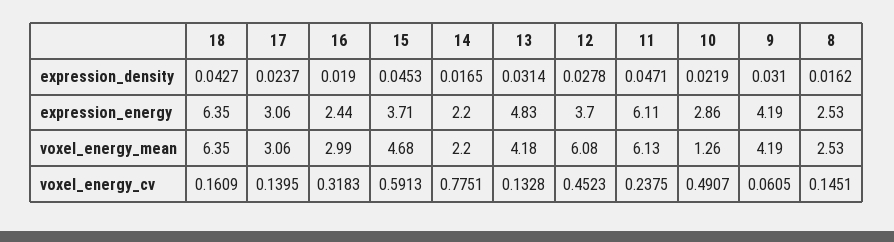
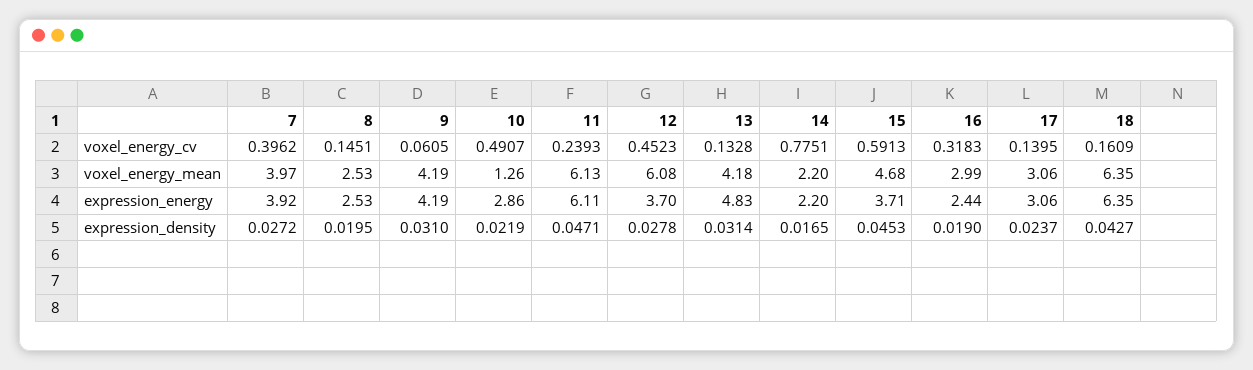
8, expression_density: 0.0162 -> 0.0195
11, voxel_energy_cv: 0.2375 -> 0.2393
7, voxel_energy_cv: none -> 0.3962
7, voxel_energy_mean: none -> 3.97
7, expression_energy: none -> 3.92
7, expression_density: none -> 0.0272

